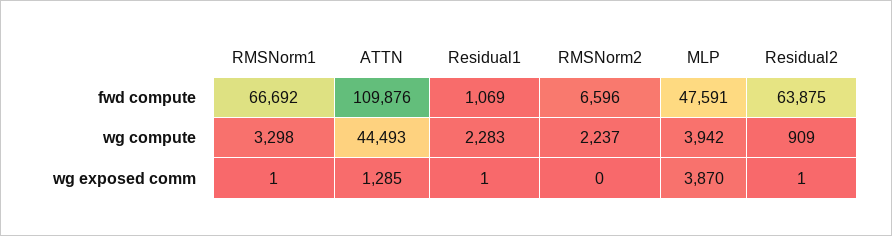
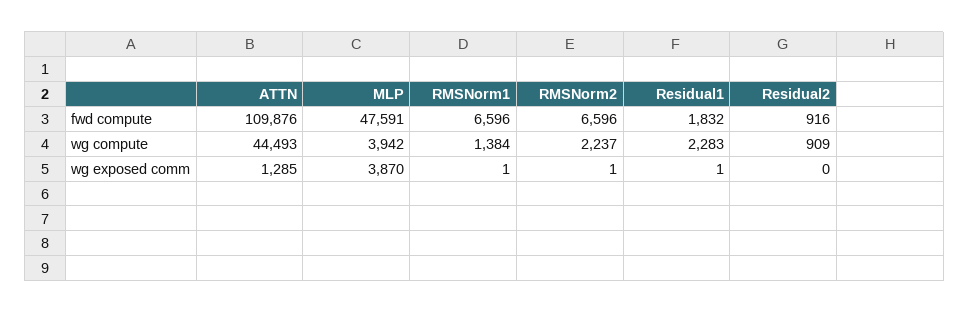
RMSNorm1, fwd compute: 66692 -> 6596
Residual1, fwd compute: 1069 -> 1832
Residual2, fwd compute: 63875 -> 916
RMSNorm1, wg compute: 3298 -> 1384
RMSNorm2, wg exposed comm: 0 -> 1
Residual2, wg exposed comm: 1 -> 0

